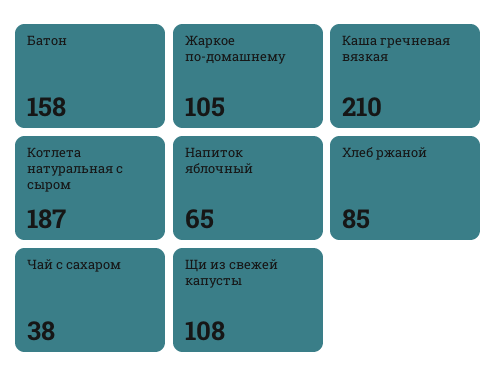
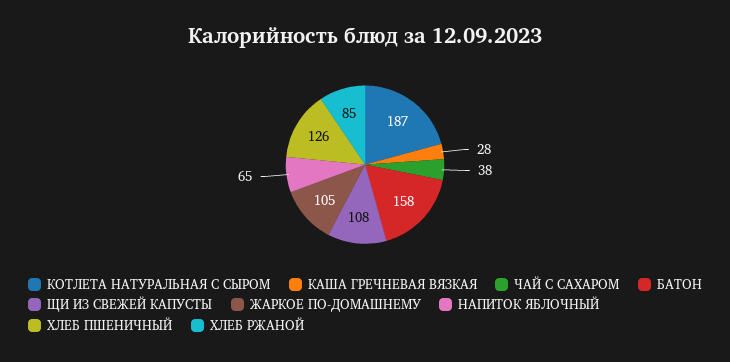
Каша гречневая вязкая: 210 -> 28
ХЛЕБ ПШЕНИЧНЫЙ: none -> 126

